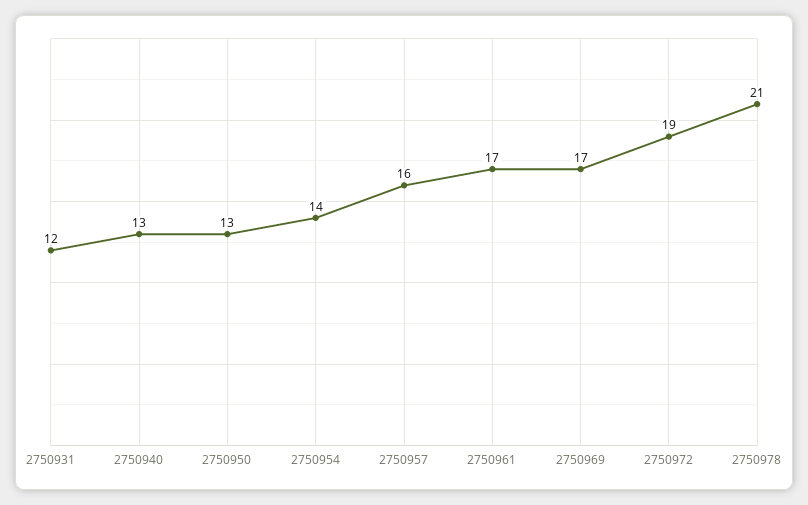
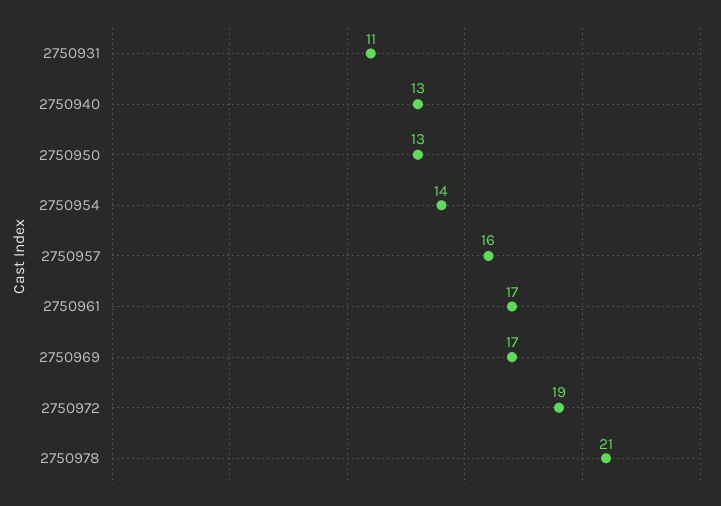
2750931: 12 -> 11

